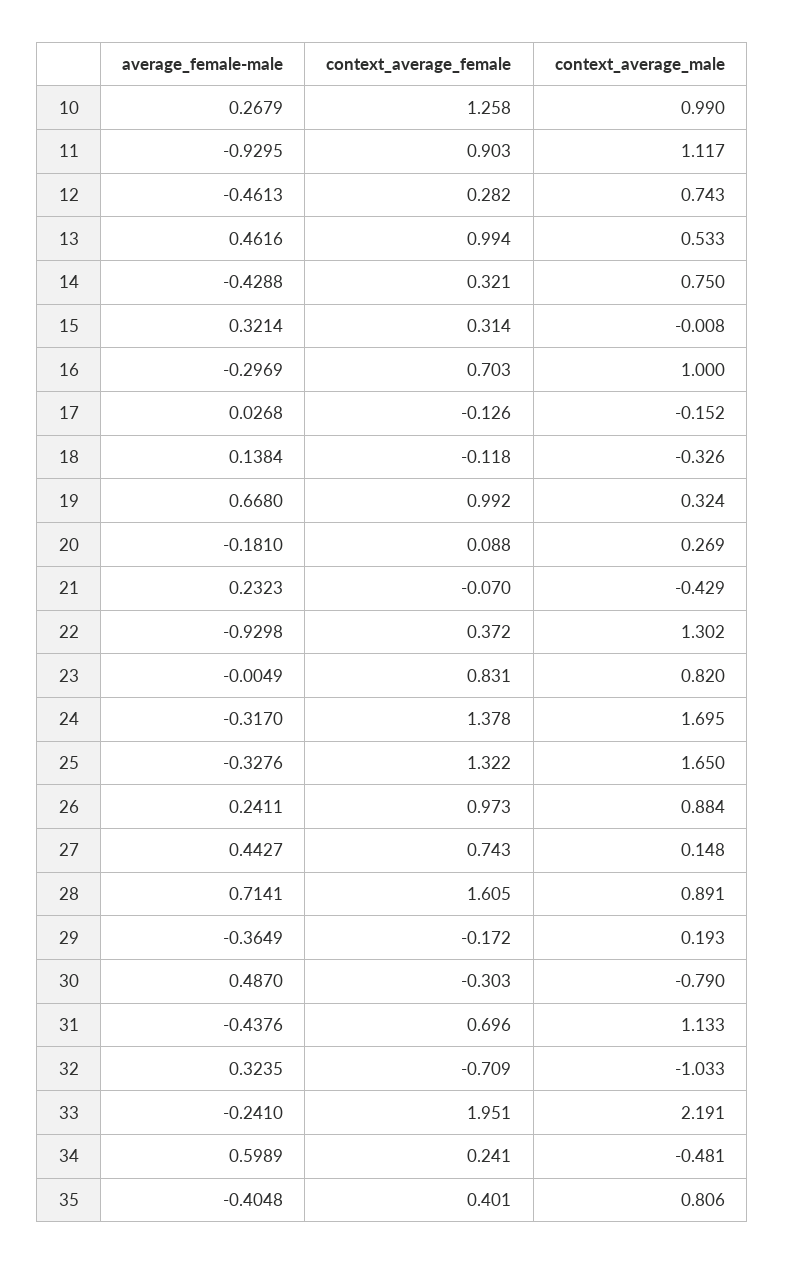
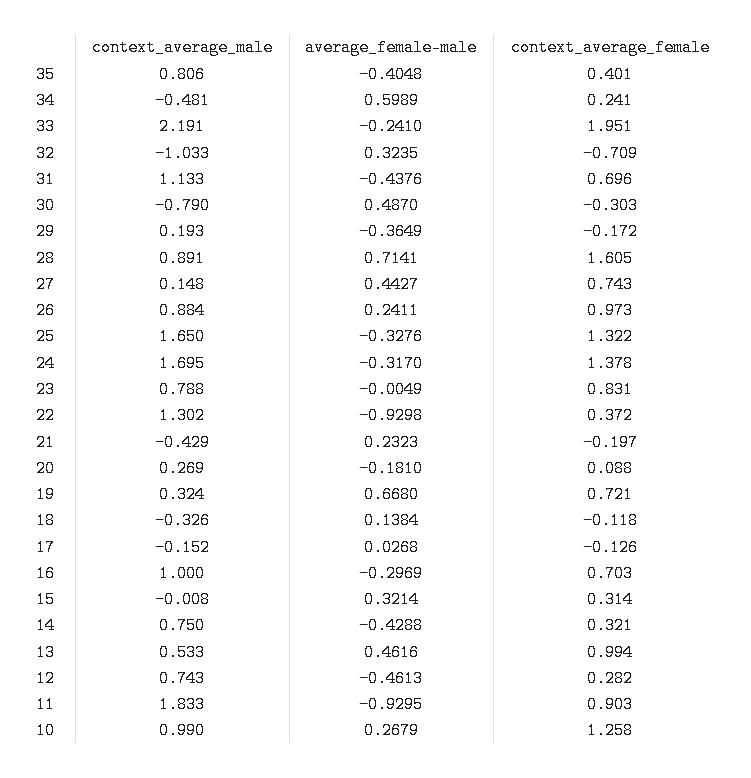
context_average_male, 11: 1.117 -> 1.833
context_average_female, 19: 0.992 -> 0.721
context_average_female, 21: -0.07 -> -0.197
context_average_male, 23: 0.82 -> 0.788

